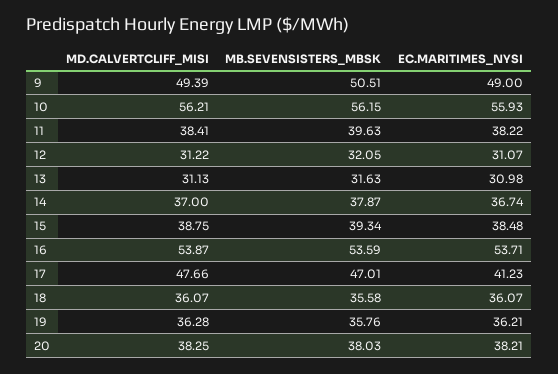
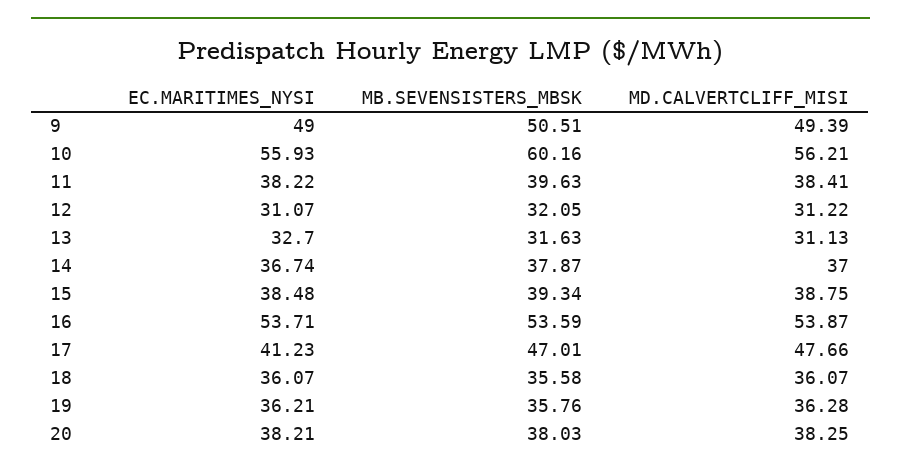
MB.SEVENSISTERS_MBSK, 10: 56.15 -> 60.16
EC.MARITIMES_NYSI, 13: 30.98 -> 32.7

